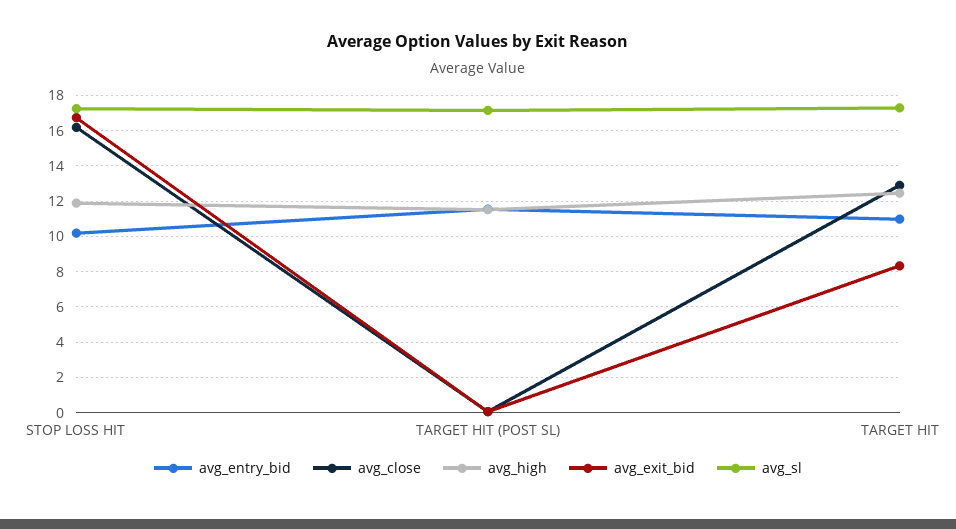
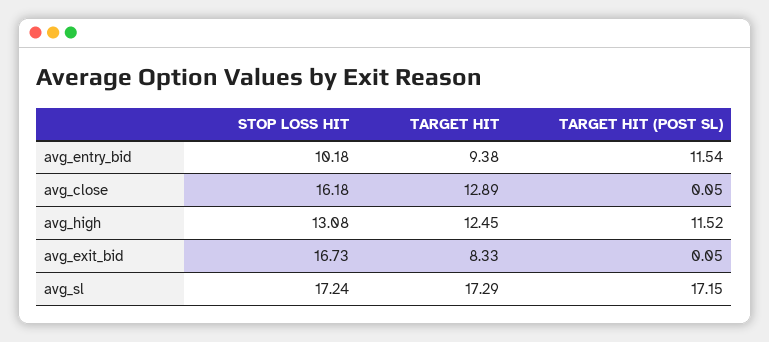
avg_high, STOP LOSS HIT: 12 -> 13.08
avg_entry_bid, TARGET HIT: 11 -> 9.38

